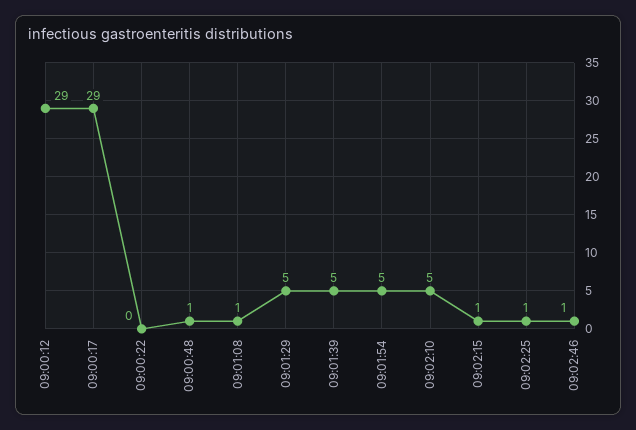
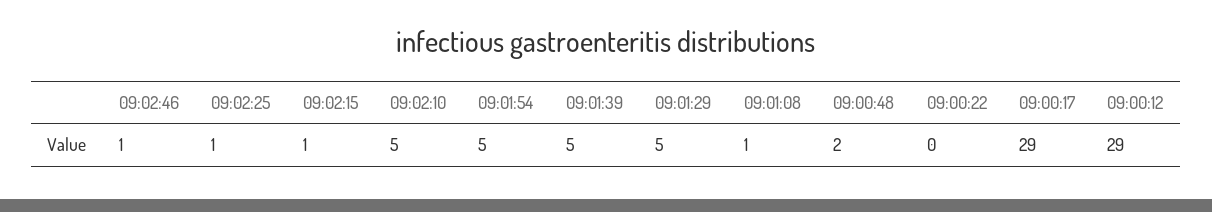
09:00:48: 1 -> 2

